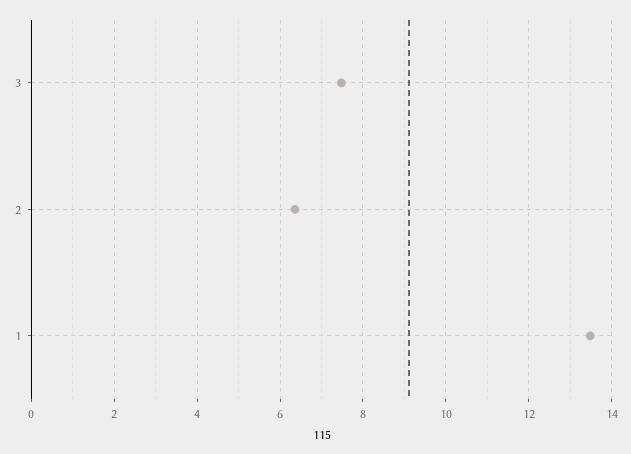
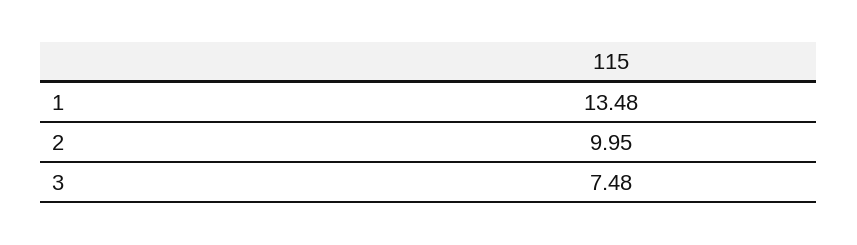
2: 6.4 -> 9.95

